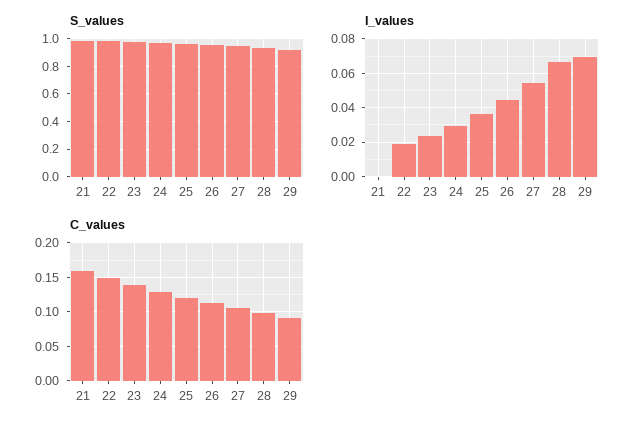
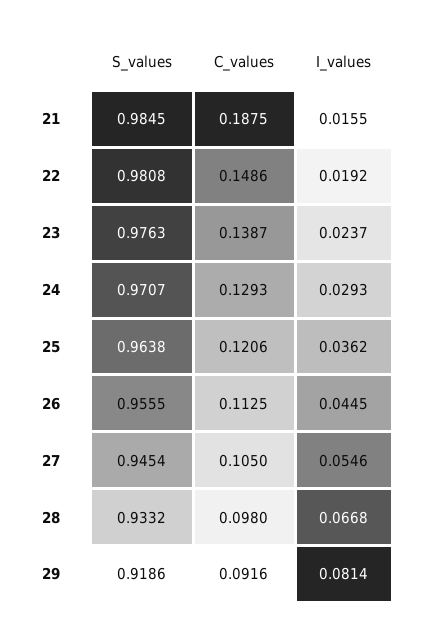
I_values, 21: 0 -> 0.0155
I_values, 29: 0.07 -> 0.0814
C_values, 21: 0.16 -> 0.1875

